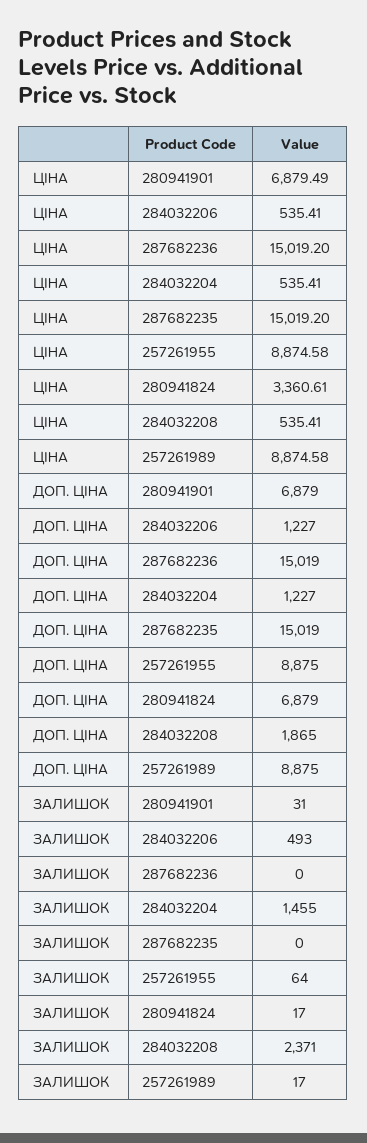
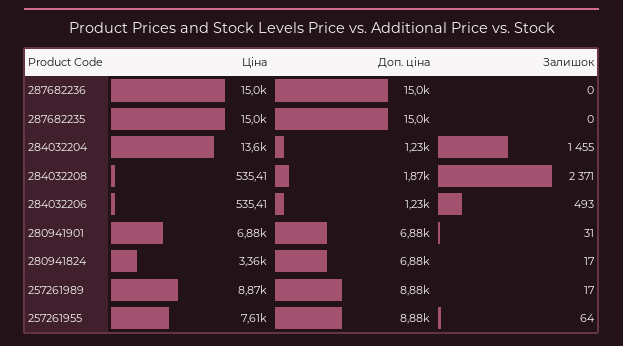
ЦІНА, 284032204: 535.41 -> 13600
ЦІНА, 257261955: 8874.58 -> 7610

